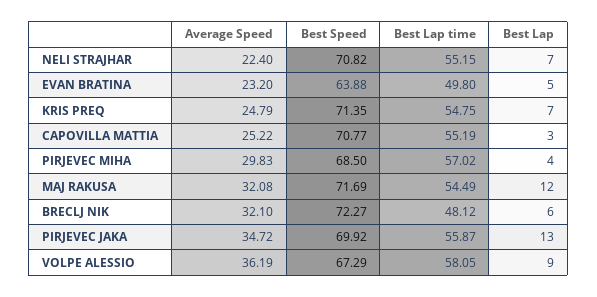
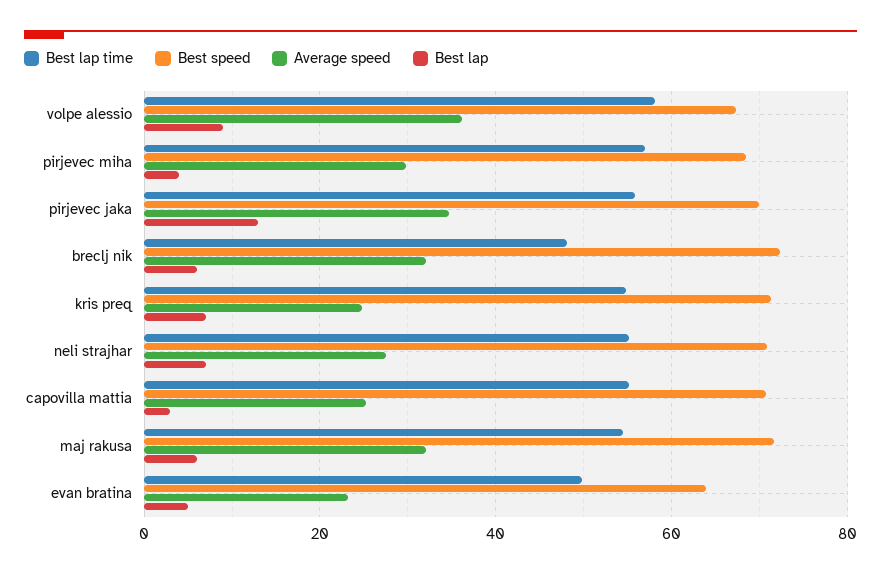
Average Speed, NELI STRAJHAR: 22.4 -> 28
Best Lap, MAJ RAKUSA: 12 -> 6

